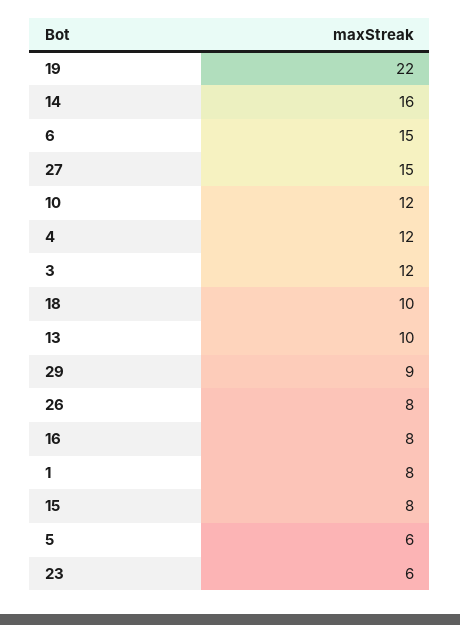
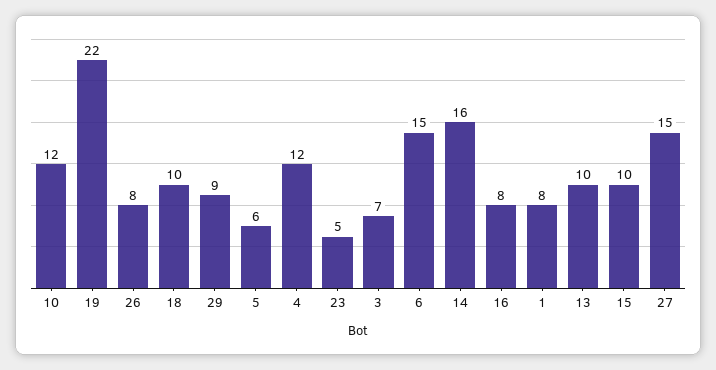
3: 12 -> 7
15: 8 -> 10
23: 6 -> 5

